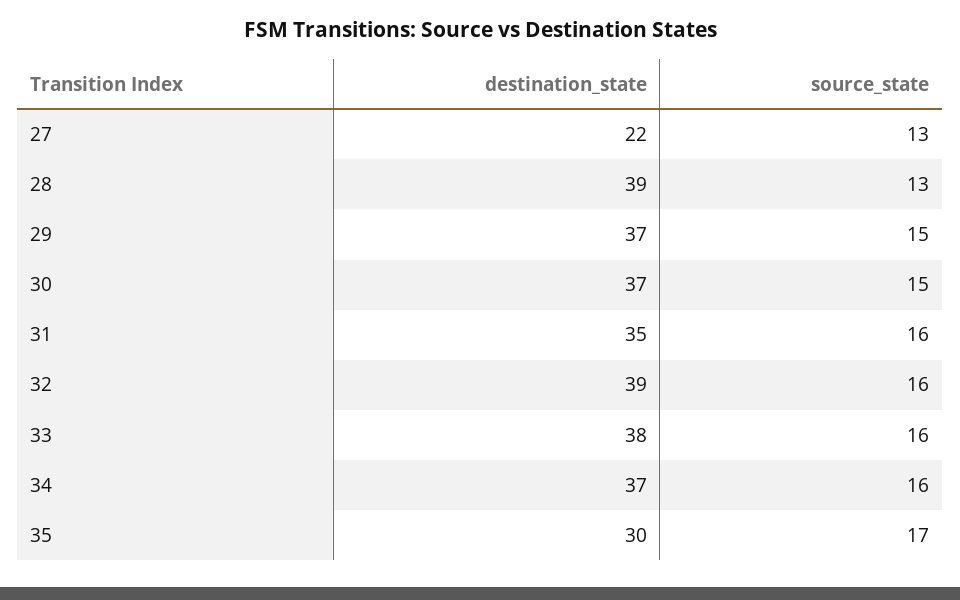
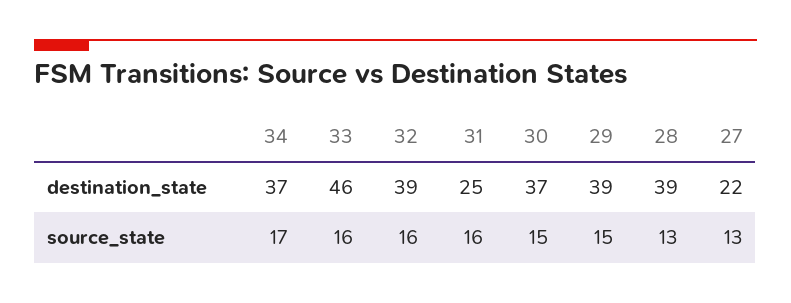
destination_state, 29: 37 -> 39
destination_state, 31: 35 -> 25
destination_state, 33: 38 -> 46
source_state, 34: 16 -> 17
destination_state, 35: 30 -> none
source_state, 35: 17 -> none

